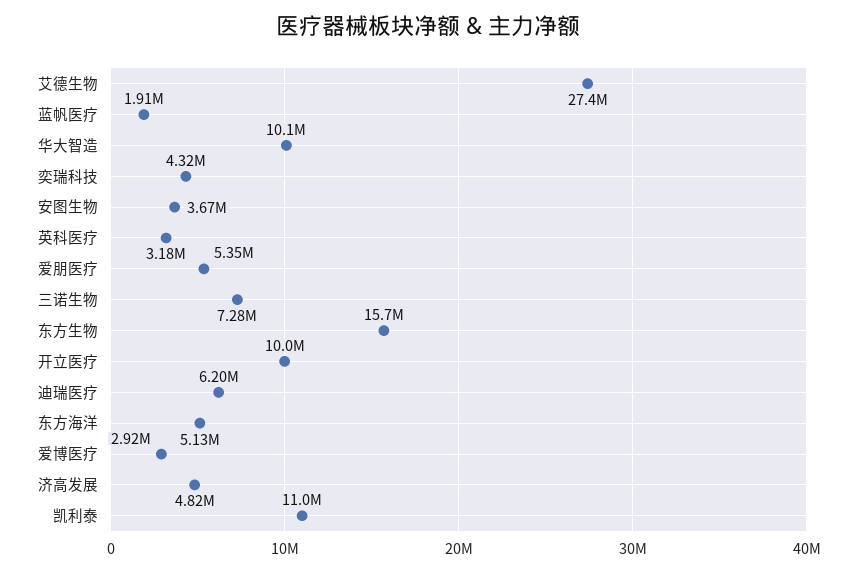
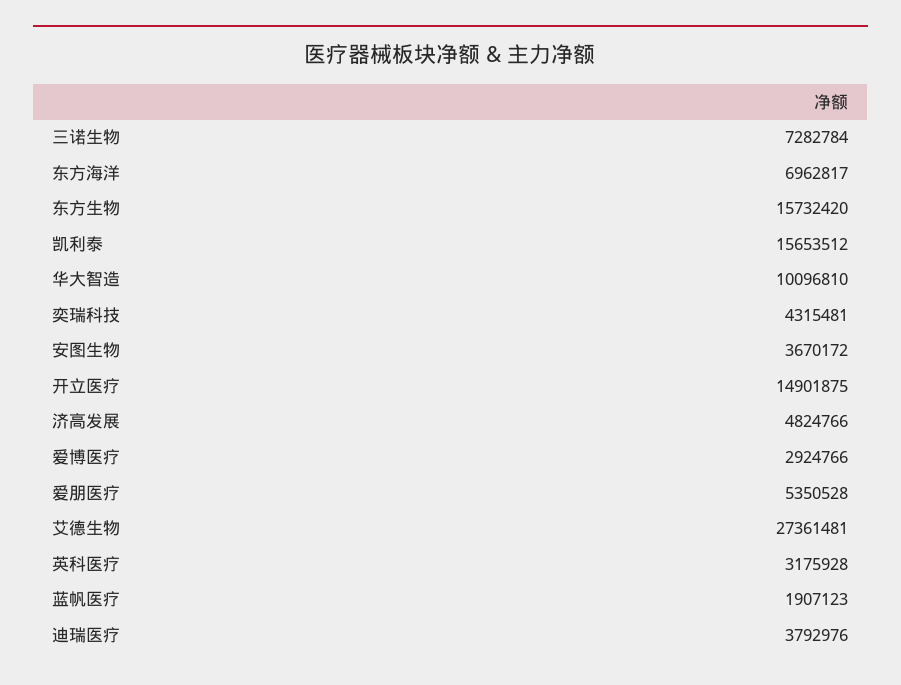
开立医疗: 10000000 -> 14901875
迪瑞医疗: 6200000 -> 3792976
东方海洋: 5130000 -> 6962817
凯利泰: 11000000 -> 15653512

